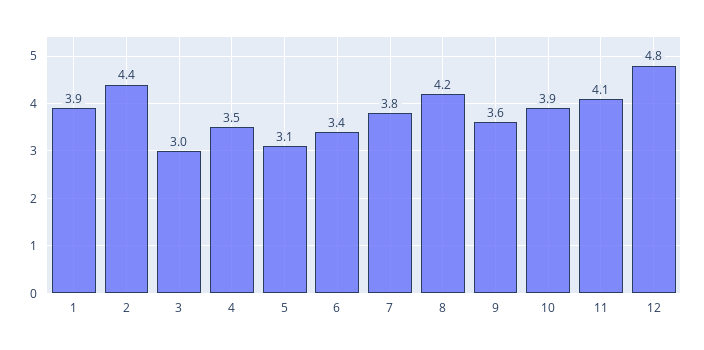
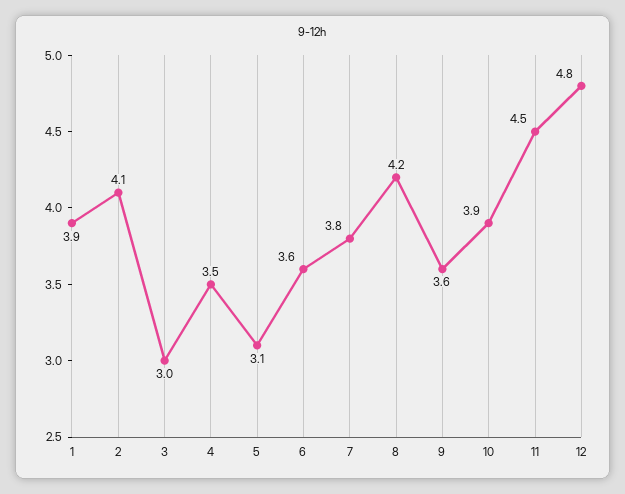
2: 4.4 -> 4.1
6: 3.4 -> 3.6
11: 4.1 -> 4.5

